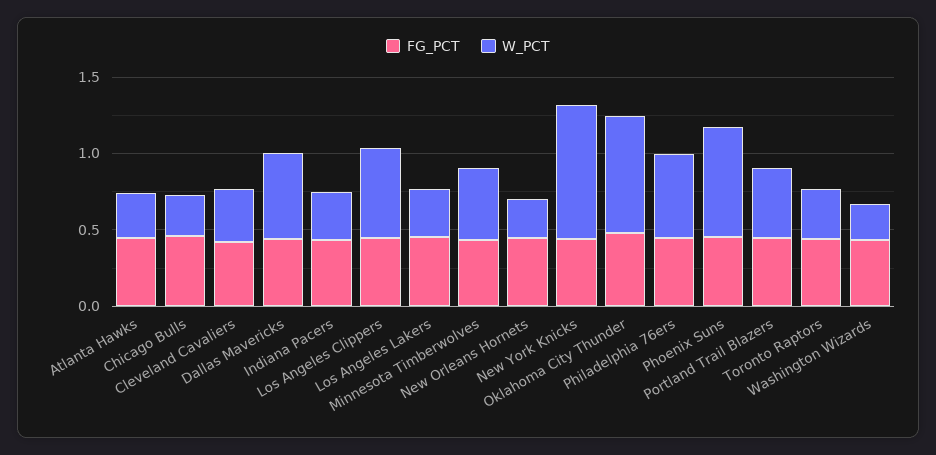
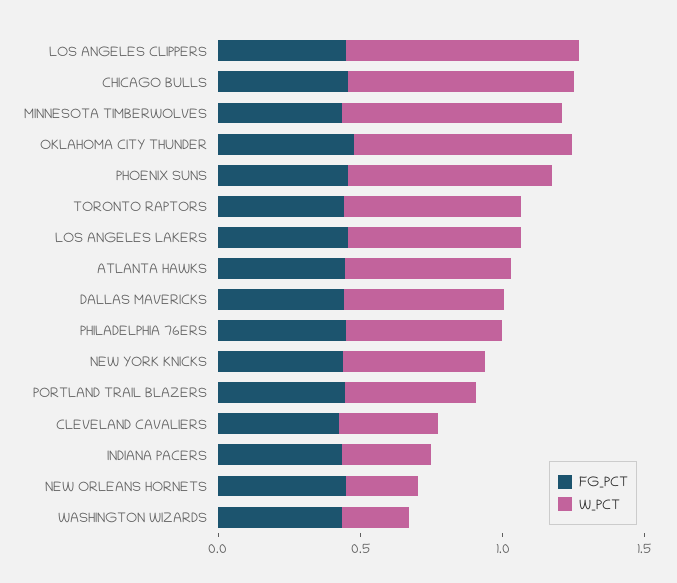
W_PCT, Atlanta Hawks: 0.3 -> 0.6
W_PCT, Chicago Bulls: 0.3 -> 0.8
W_PCT, Los Angeles Clippers: 0.6 -> 0.8
W_PCT, Los Angeles Lakers: 0.3 -> 0.6
W_PCT, Minnesota Timberwolves: 0.5 -> 0.8
W_PCT, New York Knicks: 0.9 -> 0.5
W_PCT, Toronto Raptors: 0.3 -> 0.6

